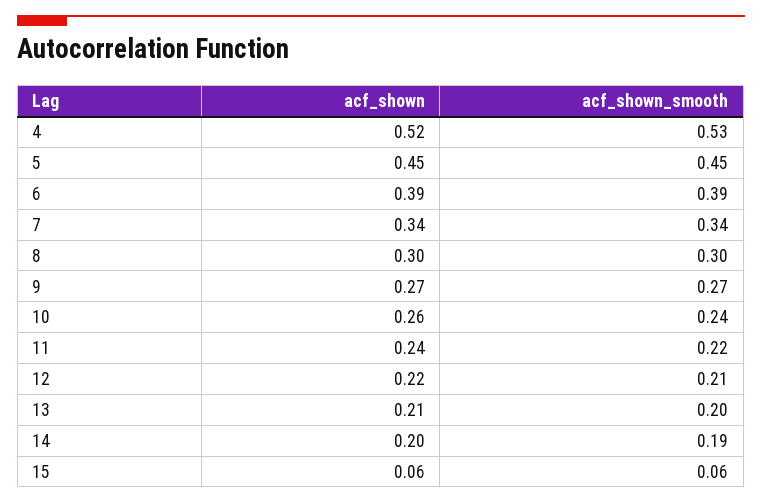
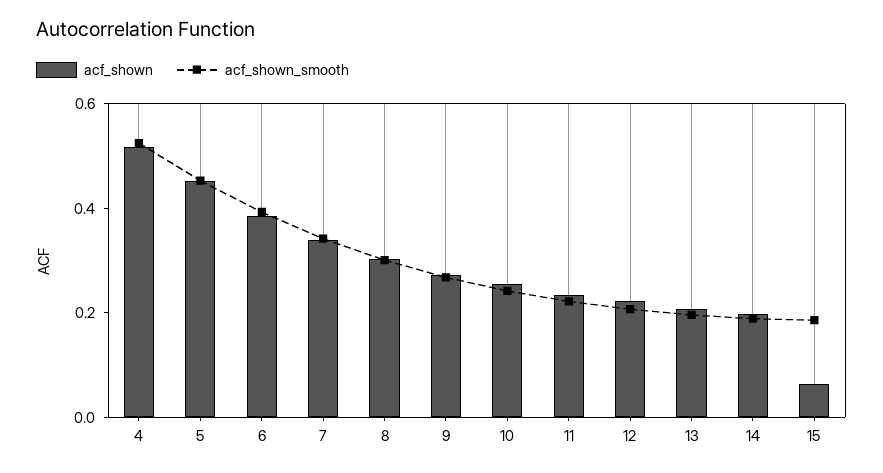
acf_shown_smooth, 15: 0.06 -> 0.2

